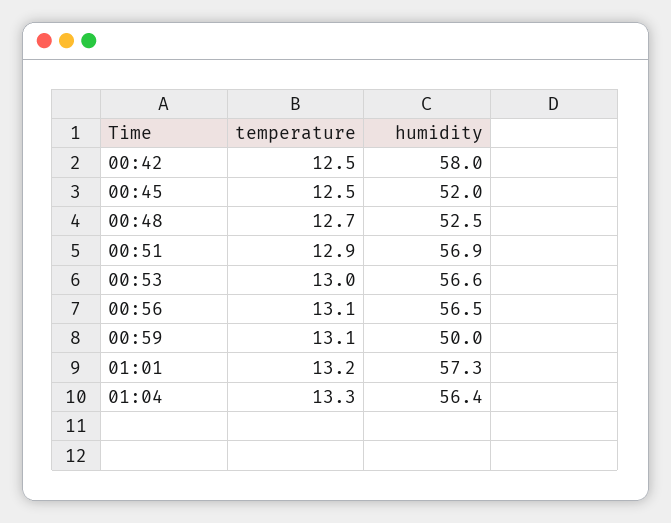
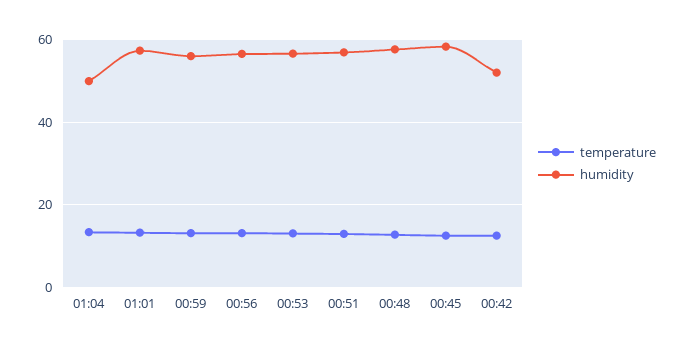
humidity, 00:42: 58 -> 52
humidity, 00:45: 52 -> 58
humidity, 00:48: 52.5 -> 58
humidity, 00:59: 50 -> 56
humidity, 01:04: 56.4 -> 50

